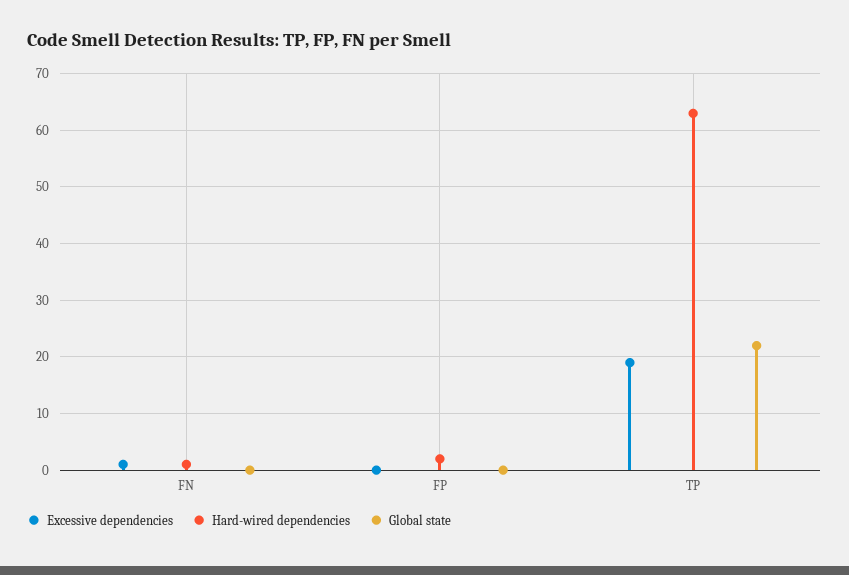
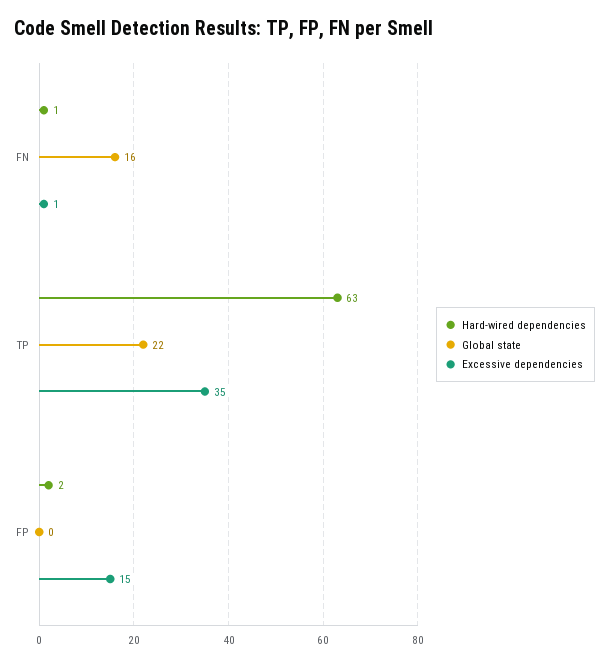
Global state, FN: 0 -> 16
Excessive dependencies, FP: 0 -> 15
Excessive dependencies, TP: 20 -> 35

